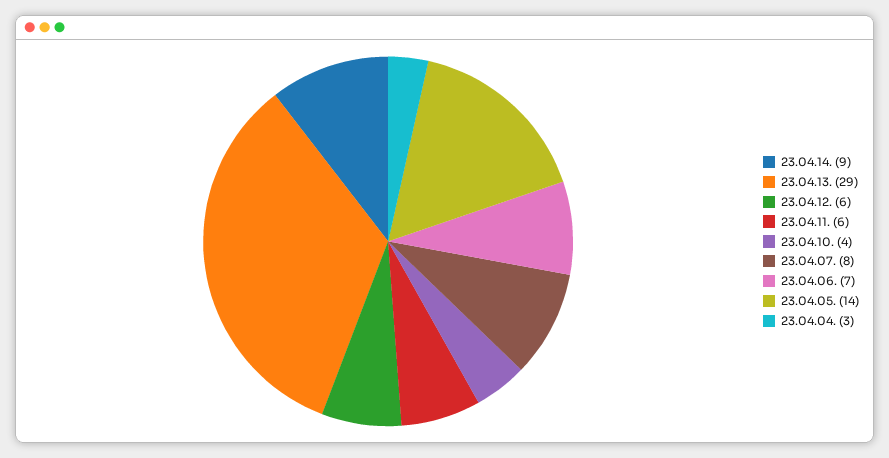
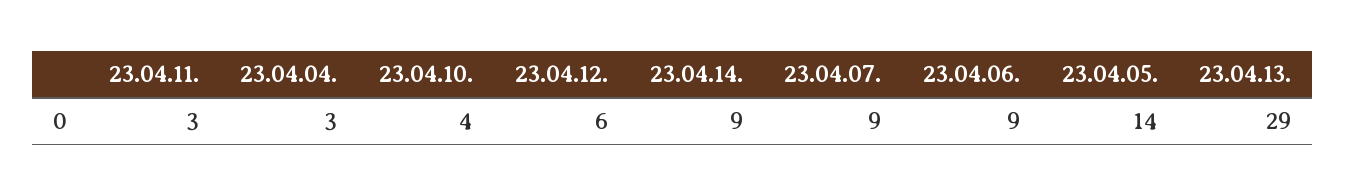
23.04.11.: 6 -> 3
23.04.07.: 8 -> 9
23.04.06.: 7 -> 9

